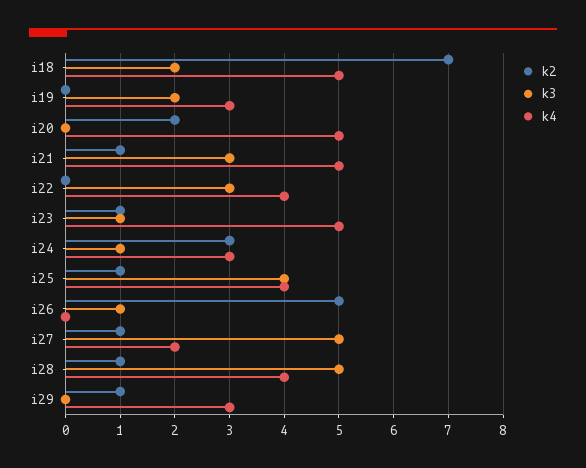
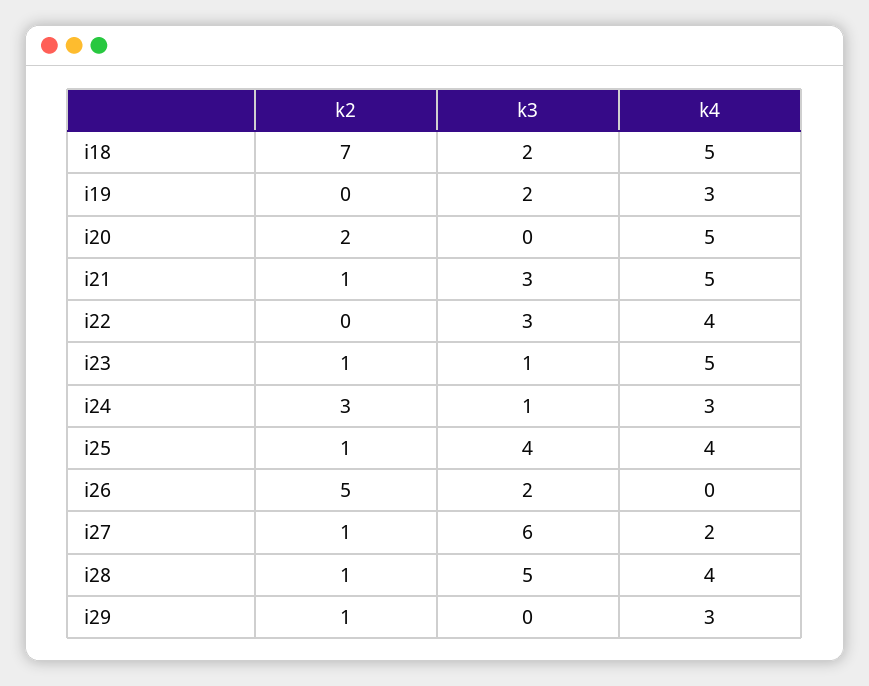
k3, i26: 1 -> 2
k3, i27: 5 -> 6

